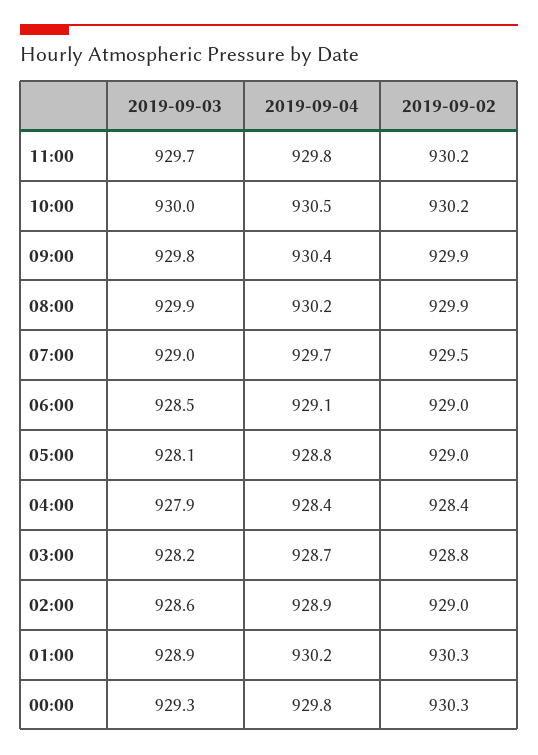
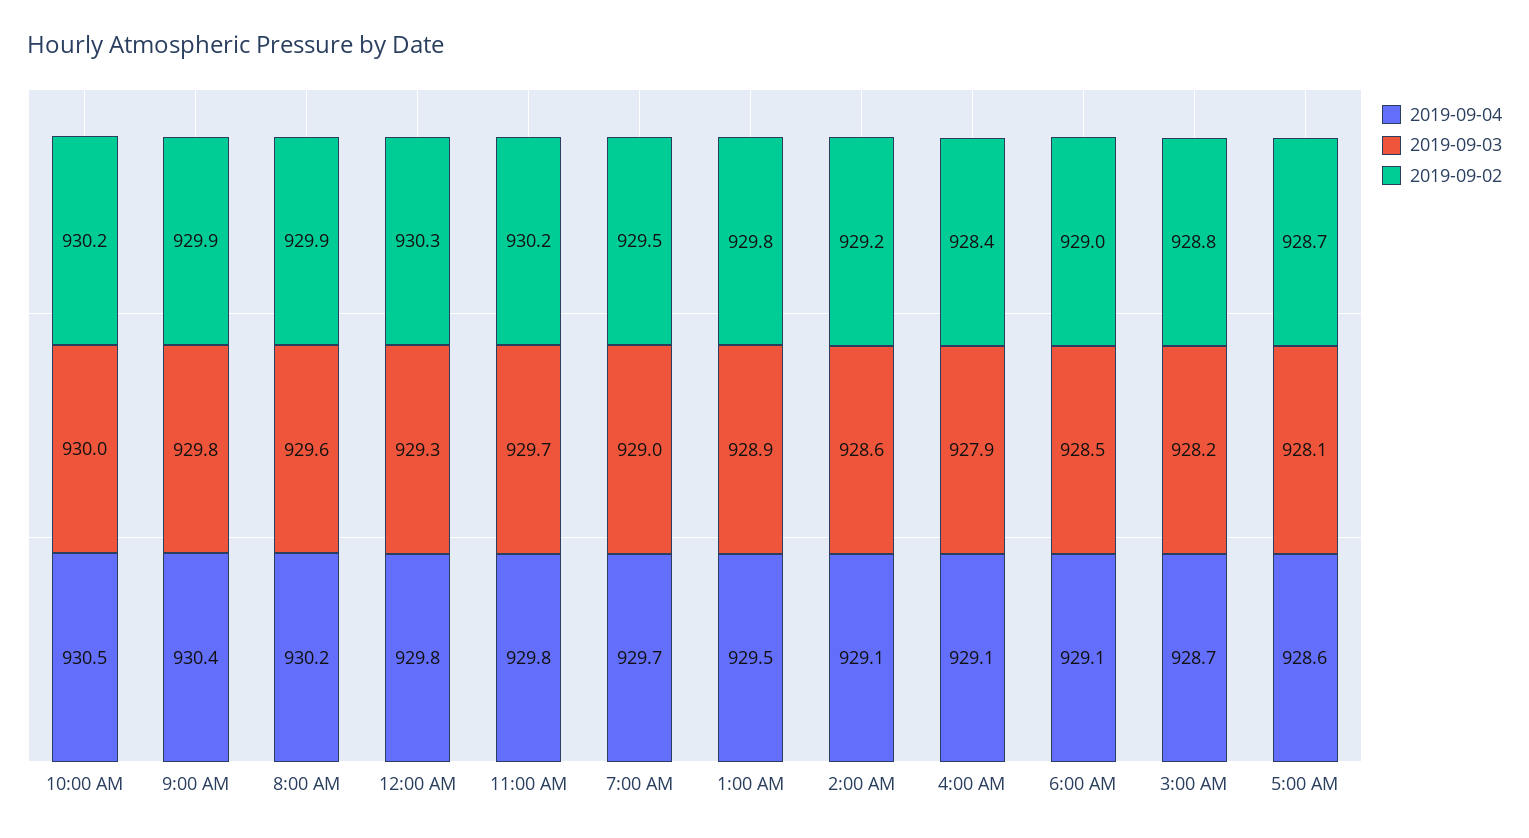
2019-09-03, 08:00: 929.9 -> 929.6
2019-09-04, 05:00: 928.8 -> 928.6
2019-09-02, 05:00: 929 -> 928.7
2019-09-04, 04:00: 928.4 -> 929.1
2019-09-04, 02:00: 928.9 -> 929.1
2019-09-02, 02:00: 929 -> 929.2
2019-09-04, 01:00: 930.2 -> 929.5
2019-09-02, 01:00: 930.3 -> 929.8

